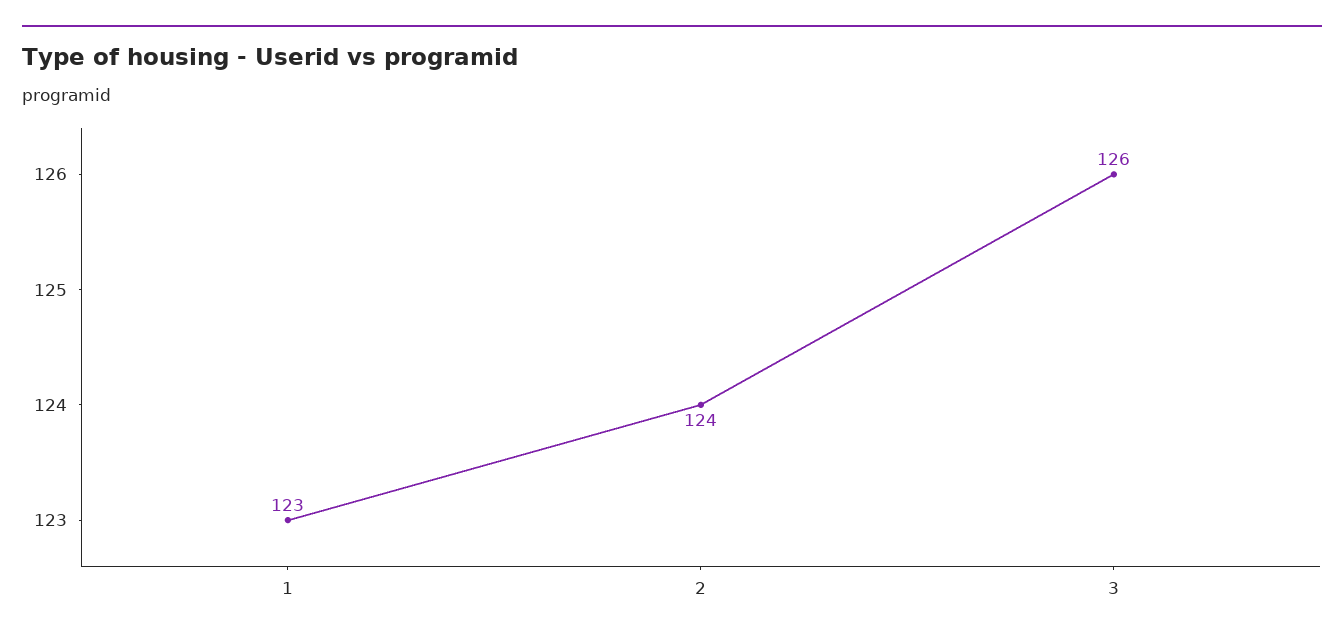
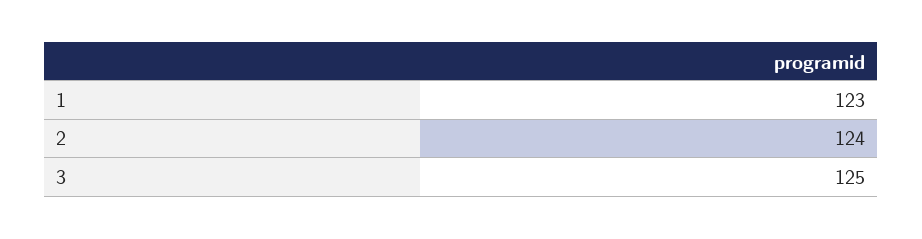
3: 126 -> 125

